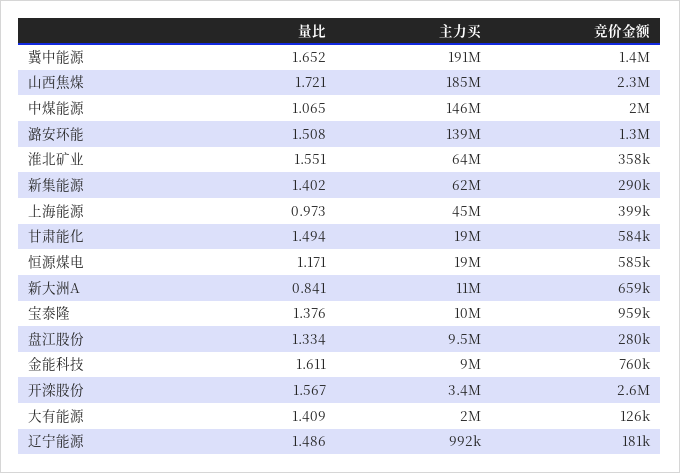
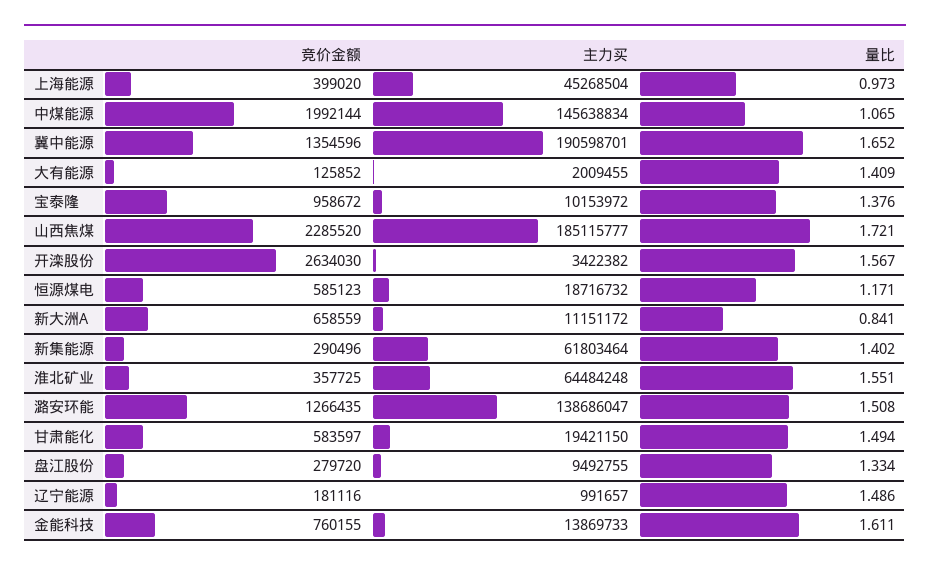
主力买, 金能科技: 9000000 -> 13869733

